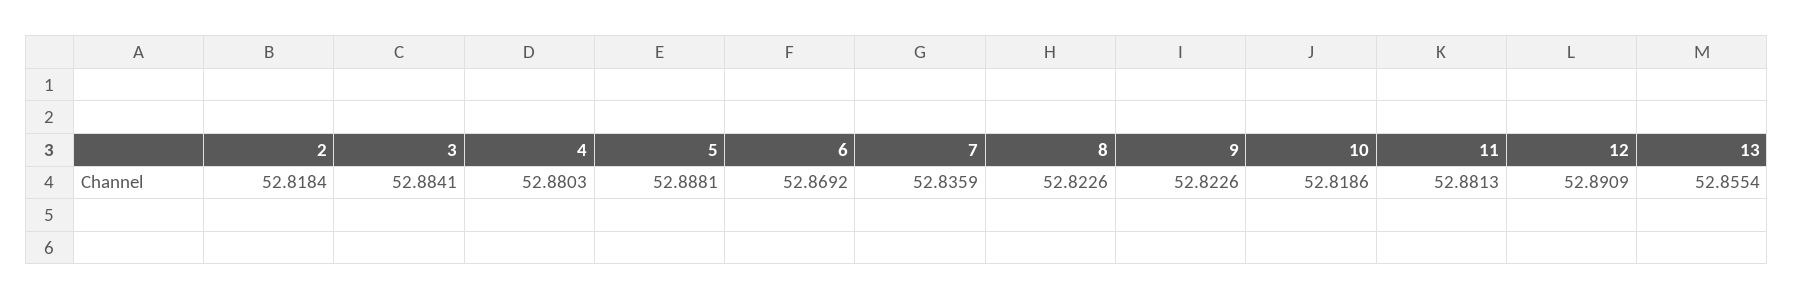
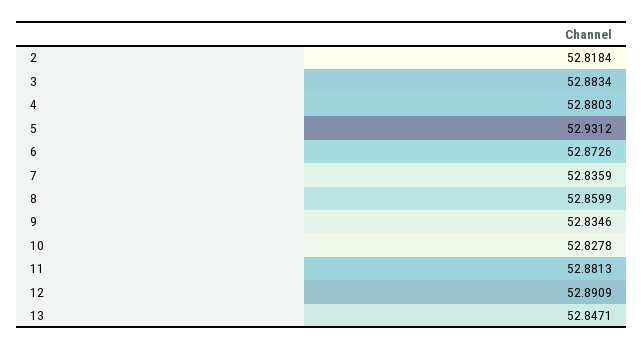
3: 52.8841 -> 52.8834
5: 52.8881 -> 52.9312
6: 52.8692 -> 52.8726
8: 52.8226 -> 52.8599
9: 52.8226 -> 52.8346
10: 52.8186 -> 52.8278
13: 52.8554 -> 52.8471

